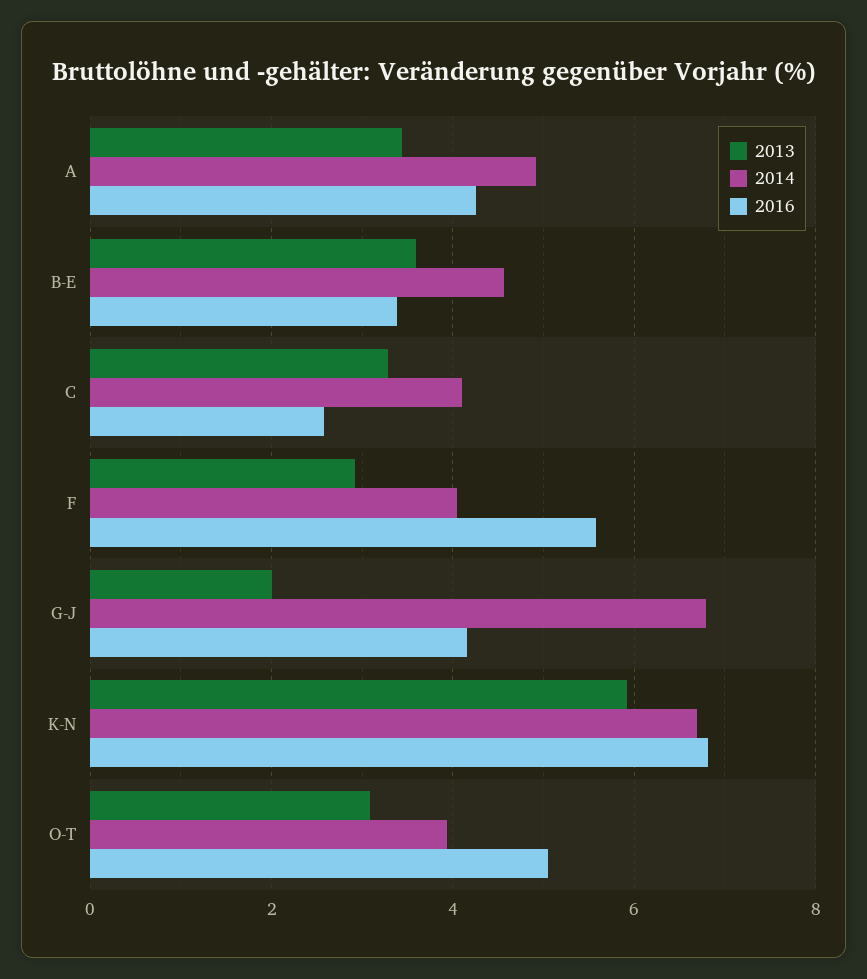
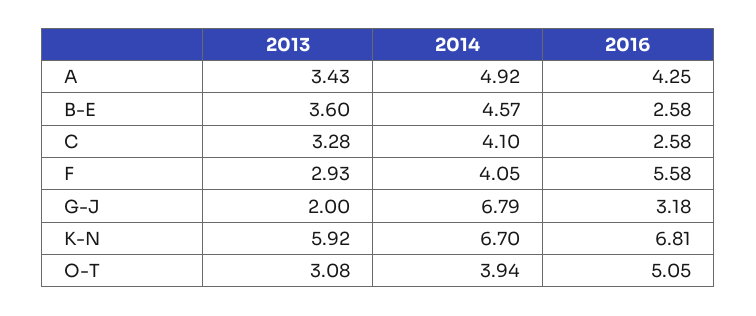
2016, B-E: 3.4 -> 2.58
2016, G-J: 4.2 -> 3.18

